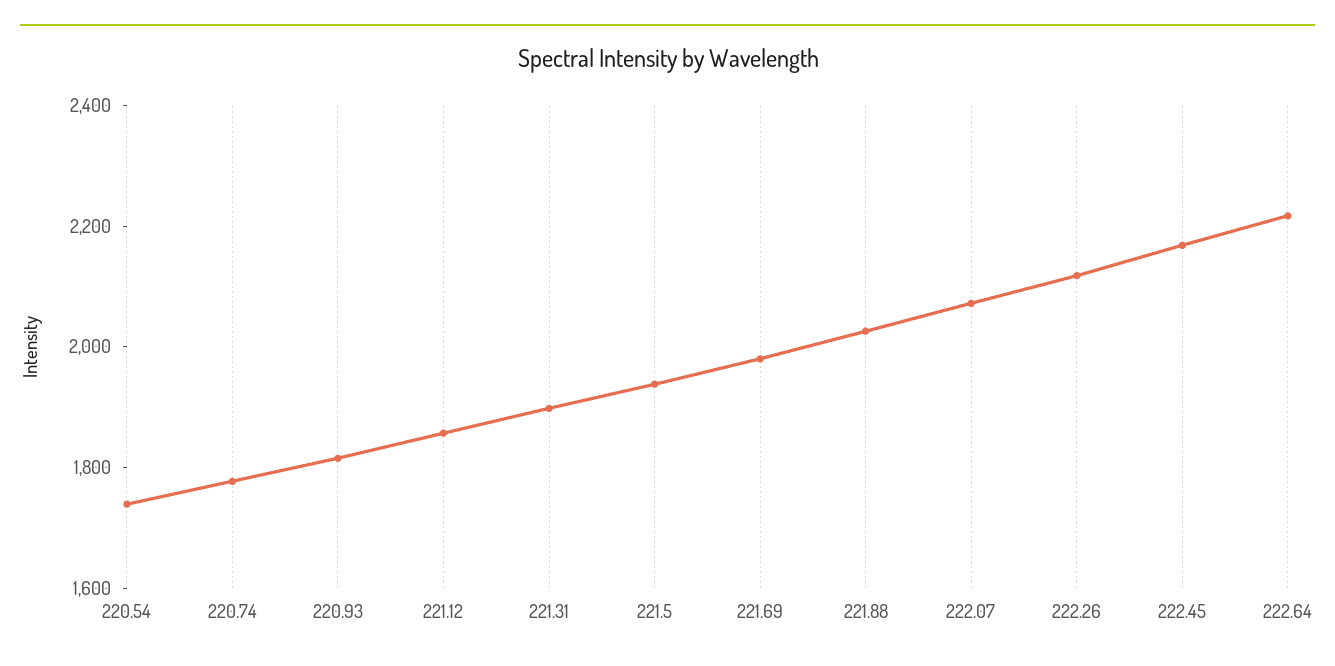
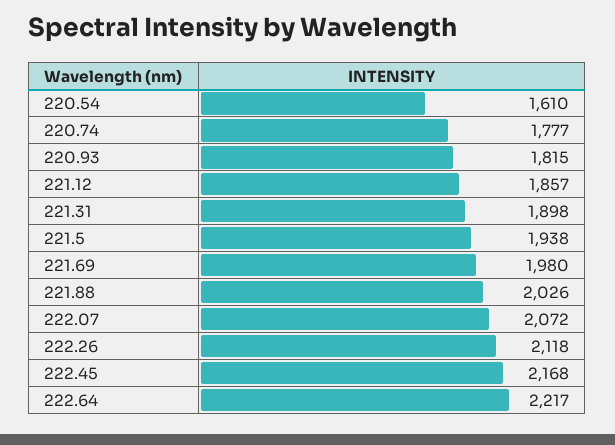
220.54: 1750 -> 1610

